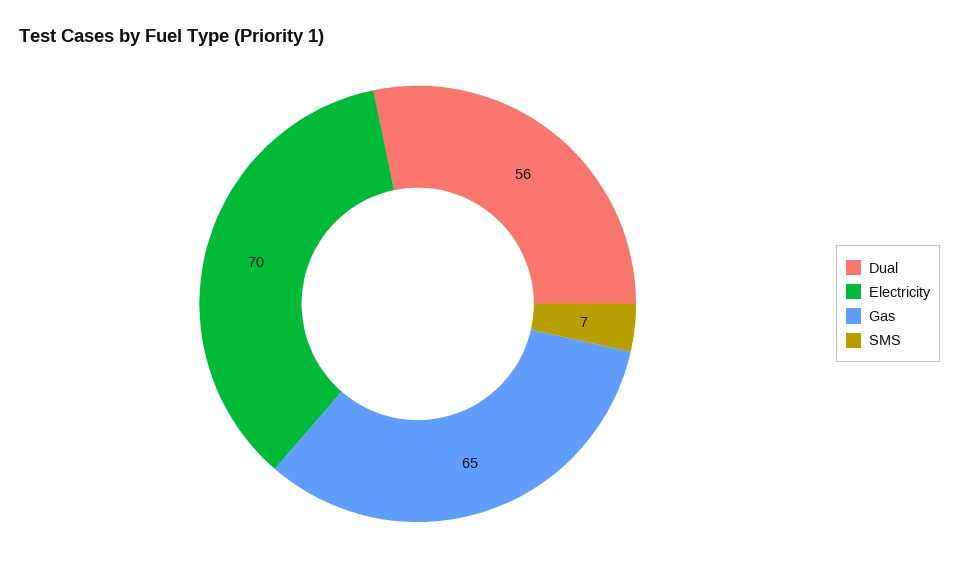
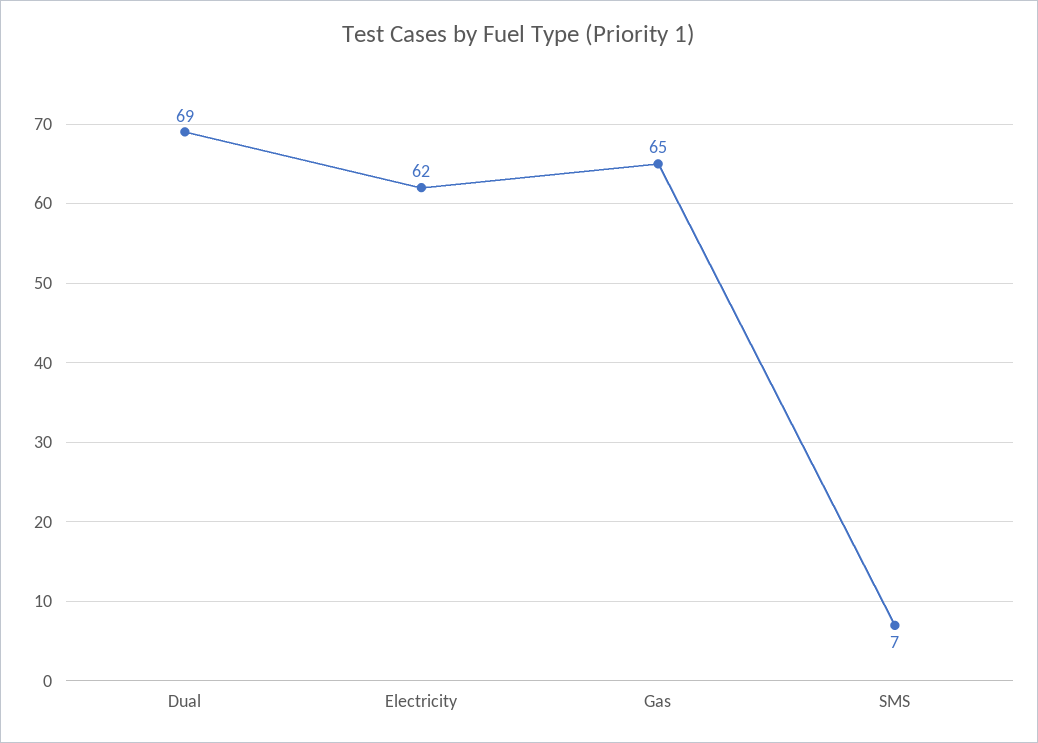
Dual: 56 -> 69
Electricity: 70 -> 62

